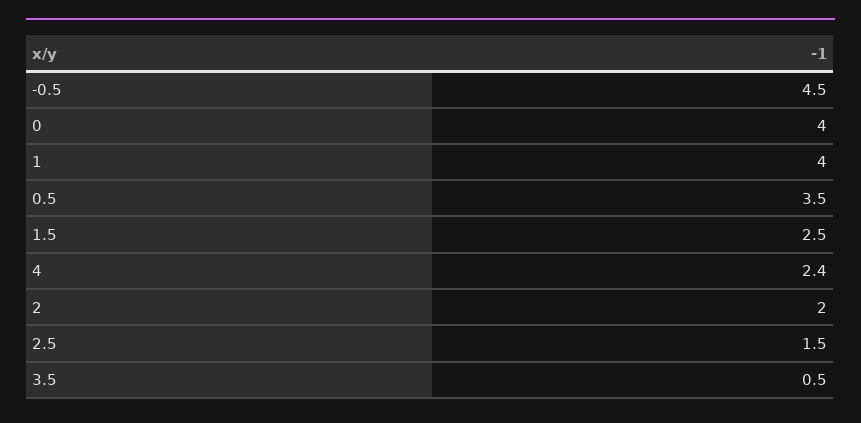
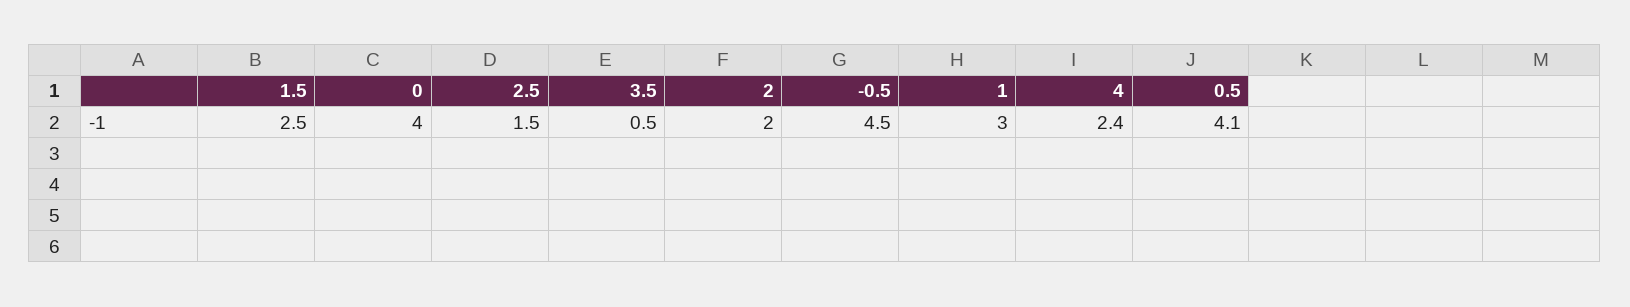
1: 4 -> 3
0.5: 3.5 -> 4.1

